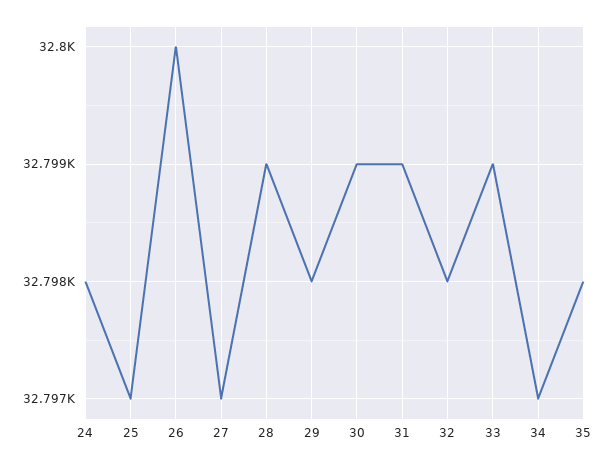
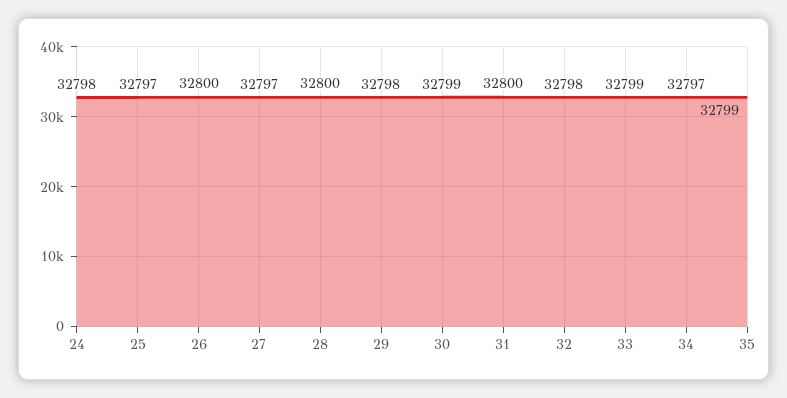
28: 32799 -> 32800
31: 32799 -> 32800
35: 32798 -> 32799

